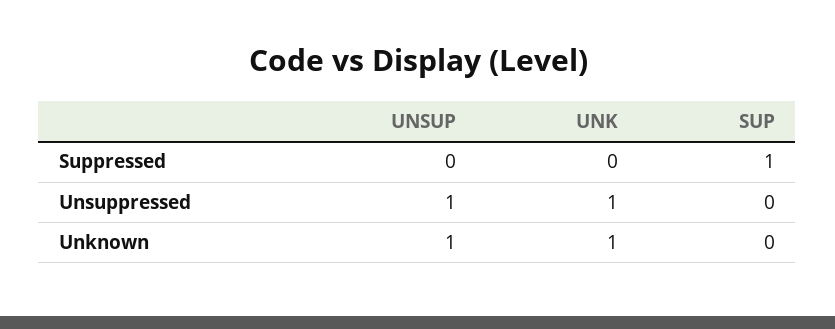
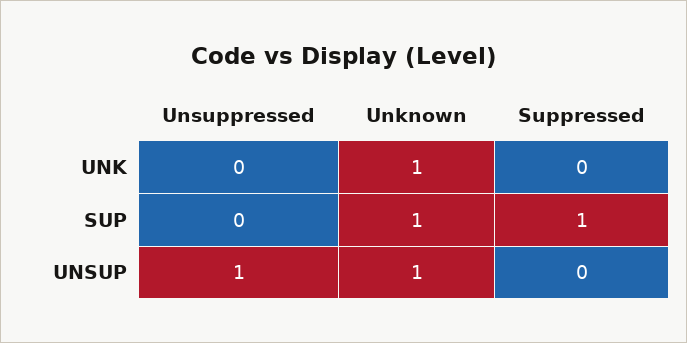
UNK, Unsuppressed: 1 -> 0
SUP, Unknown: 0 -> 1

